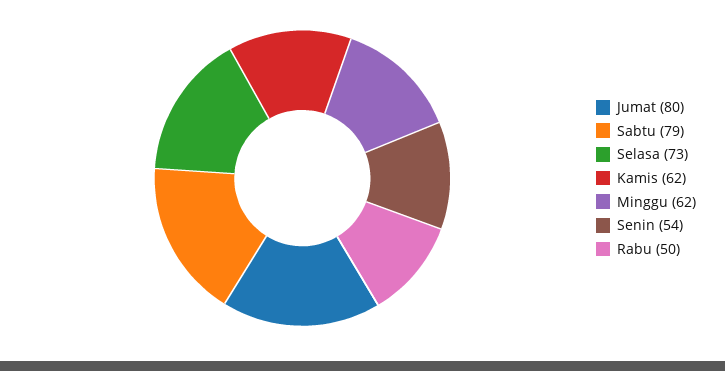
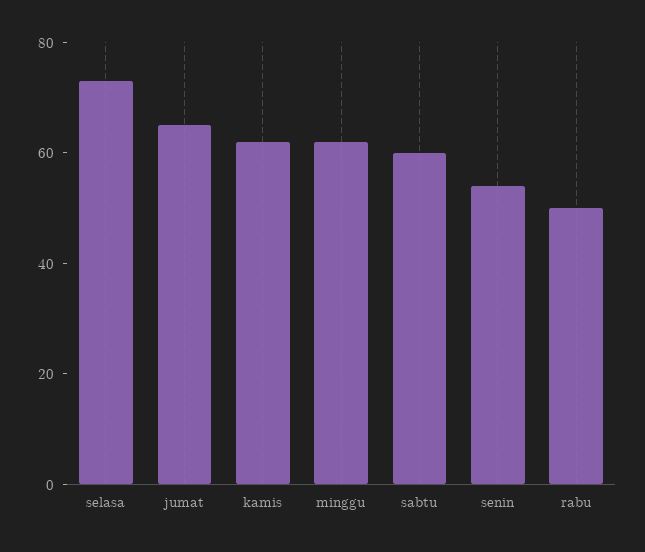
Jumat: 80 -> 65
Sabtu: 79 -> 60

